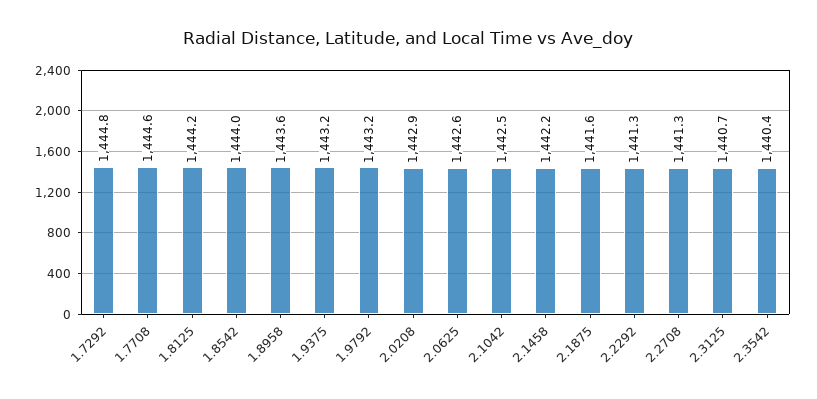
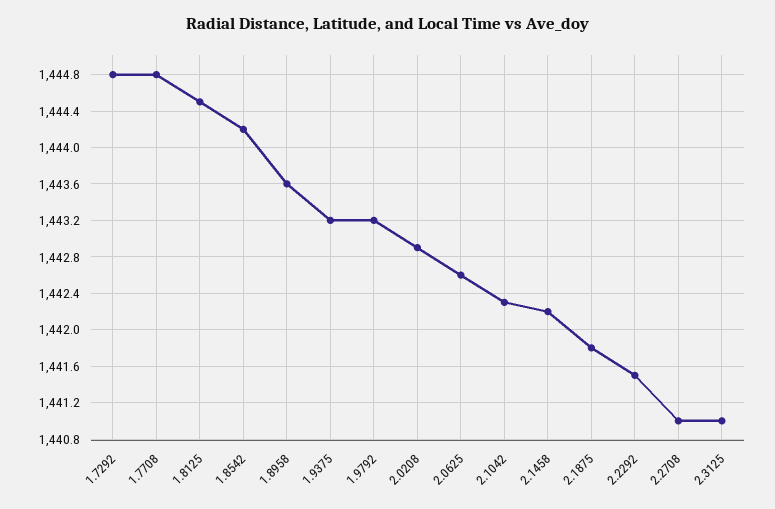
1.7708: 1444.6 -> 1444.8
1.8125: 1444.2 -> 1444.5
1.8542: 1444 -> 1444.2
2.1042: 1442.5 -> 1442.3
2.1875: 1441.6 -> 1441.8
2.2292: 1441.3 -> 1441.5
2.2708: 1441.3 -> 1441
2.3125: 1440.7 -> 1441
2.3542: 1440.4 -> none

